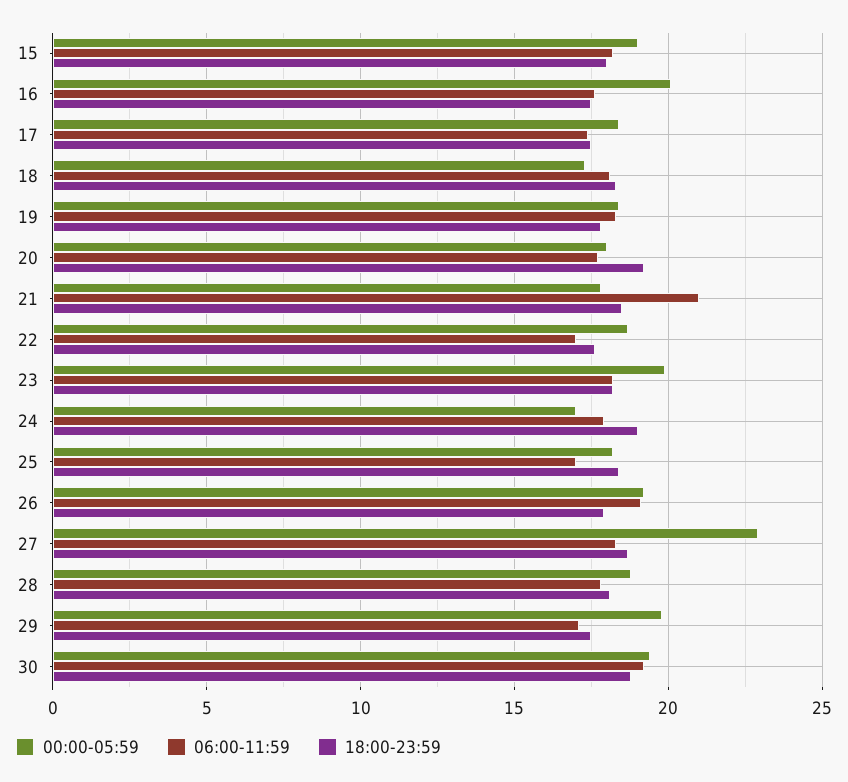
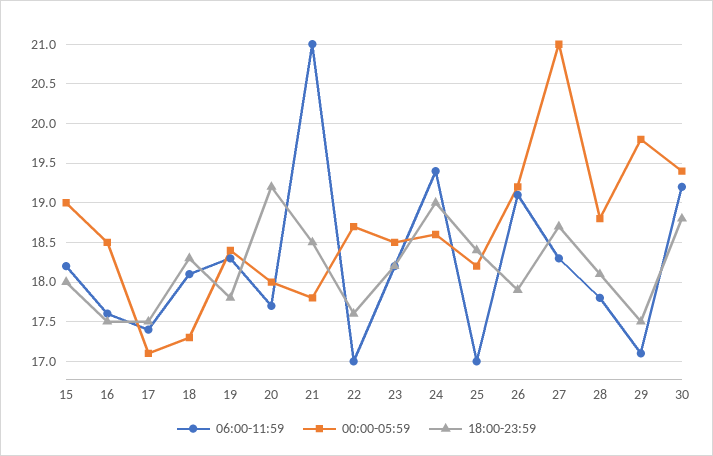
00:00-05:59, 16: 20 -> 18.5
00:00-05:59, 17: 18.5 -> 17.1
00:00-05:59, 23: 20 -> 18.5
00:00-05:59, 24: 17 -> 18.6
06:00-11:59, 24: 18 -> 19.4
00:00-05:59, 27: 23 -> 21

